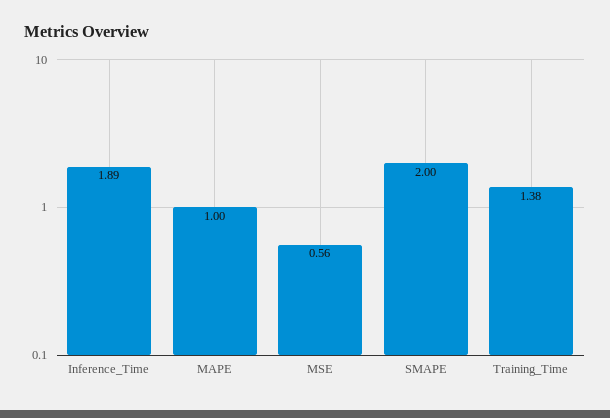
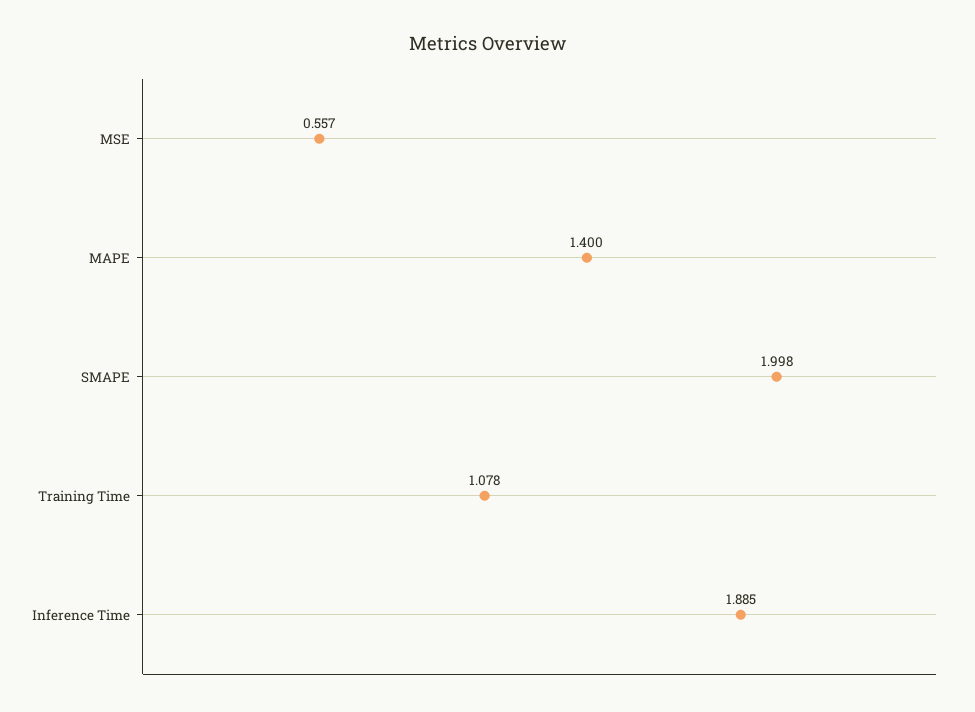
MAPE: 1 -> 1.4
Training_Time: 1.38 -> 1.078

